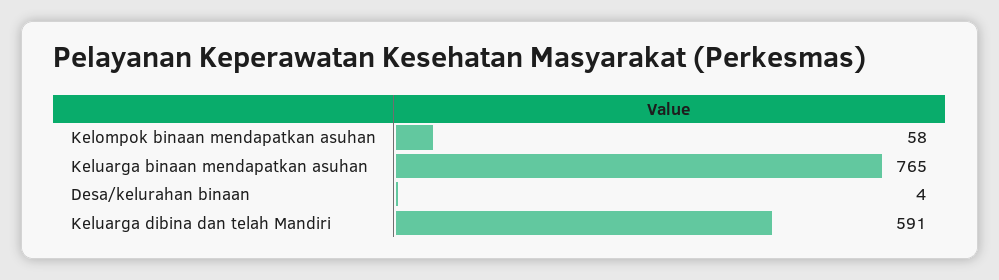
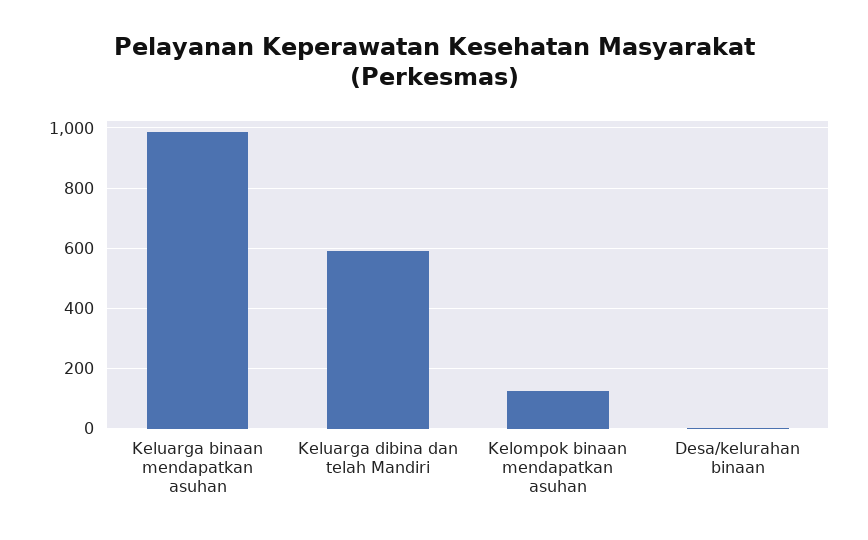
Kelompok binaan mendapatkan asuhan: 58 -> 120
Keluarga binaan mendapatkan asuhan: 765 -> 980

